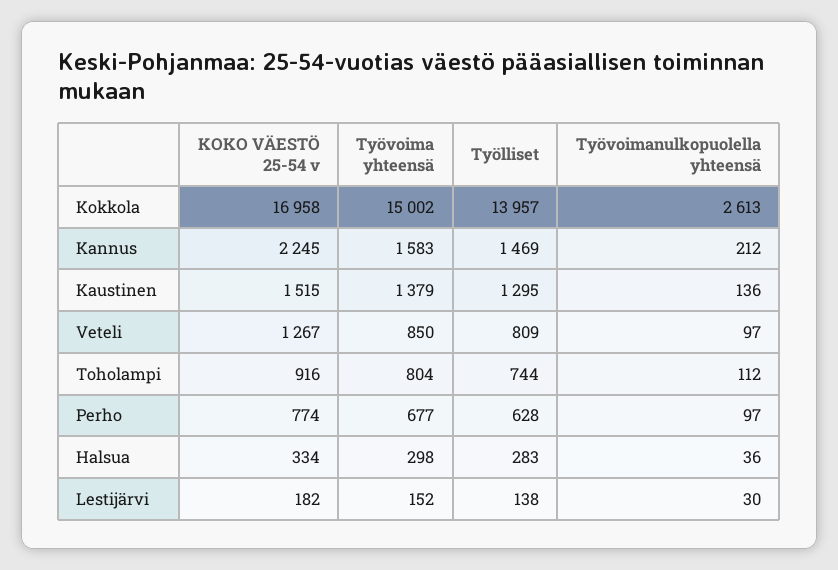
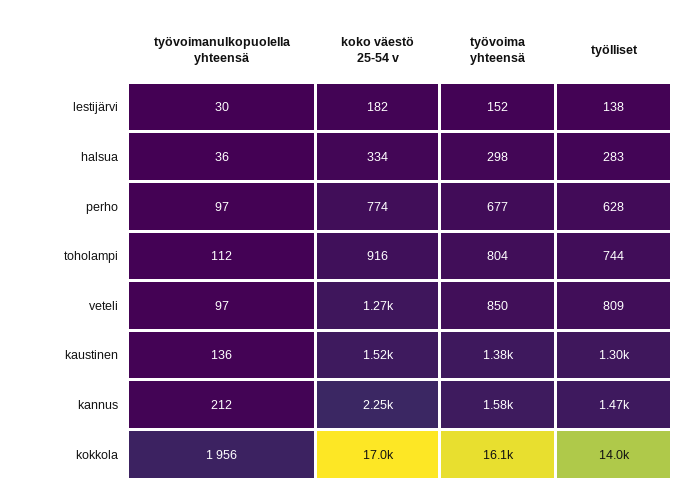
Työvoima yhteensä, Kokkola: 15002 -> 16100
Työvoimanulkopuolella yhteensä, Kokkola: 2613 -> 1956

